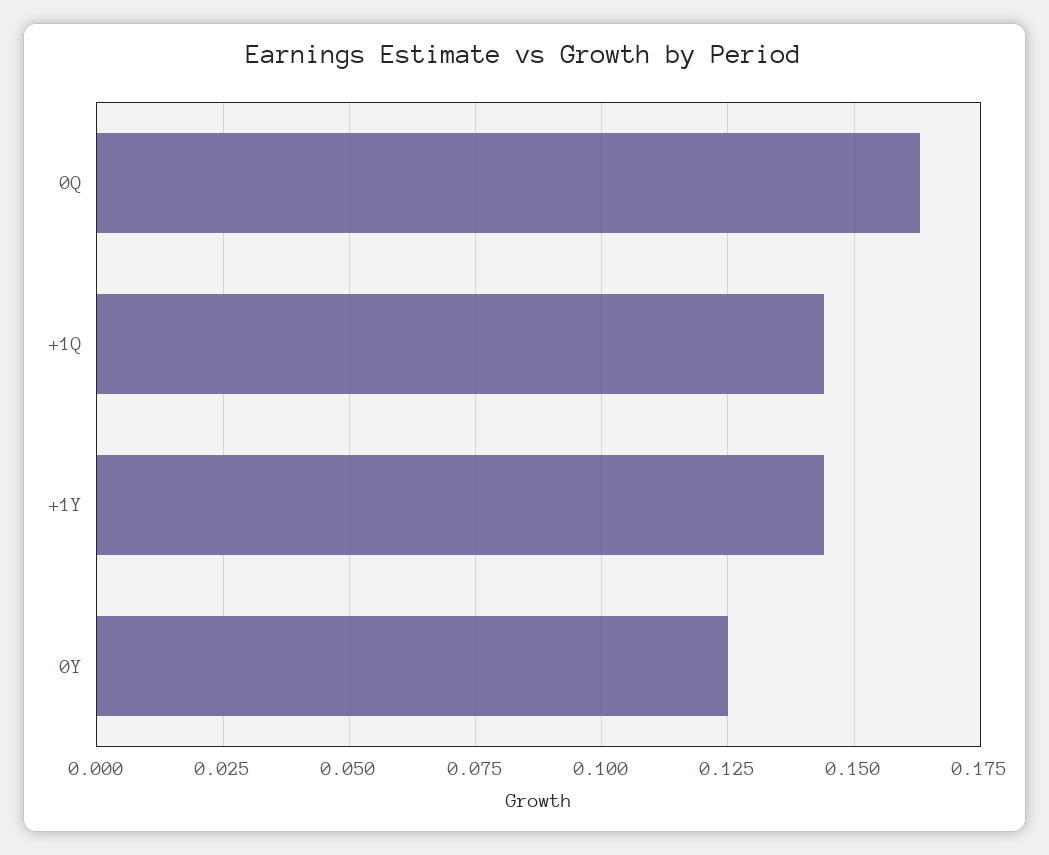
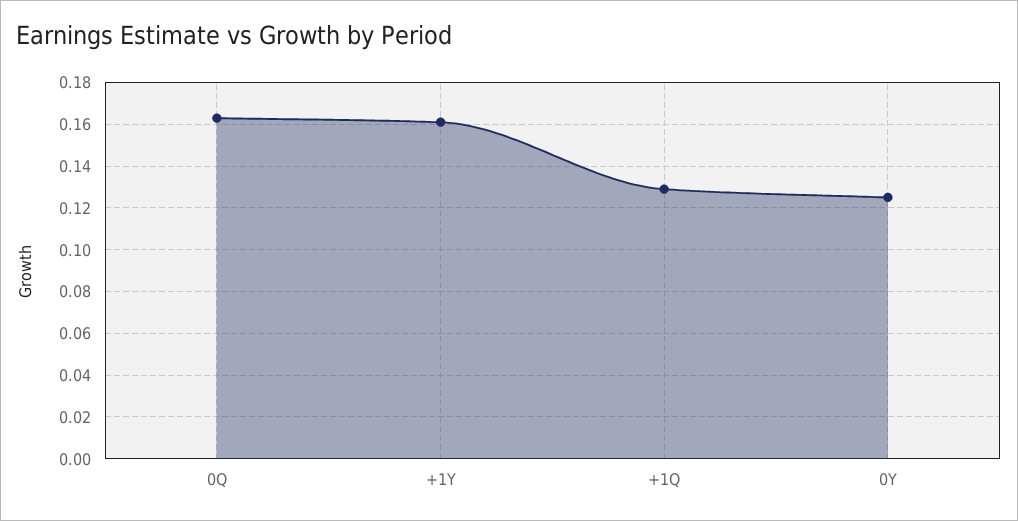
+1Q: 0.145 -> 0.13
+1Y: 0.145 -> 0.16

